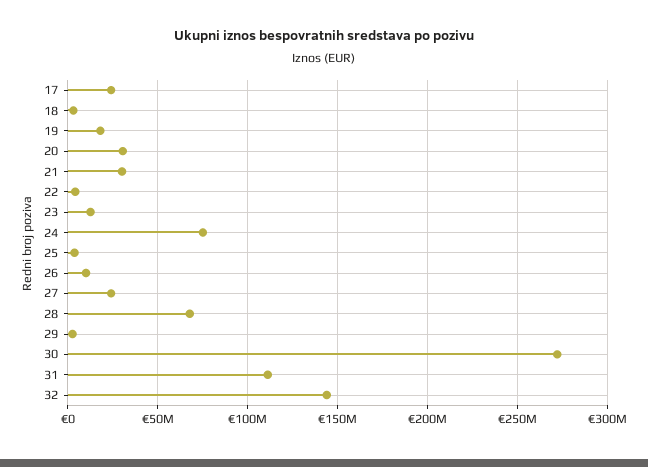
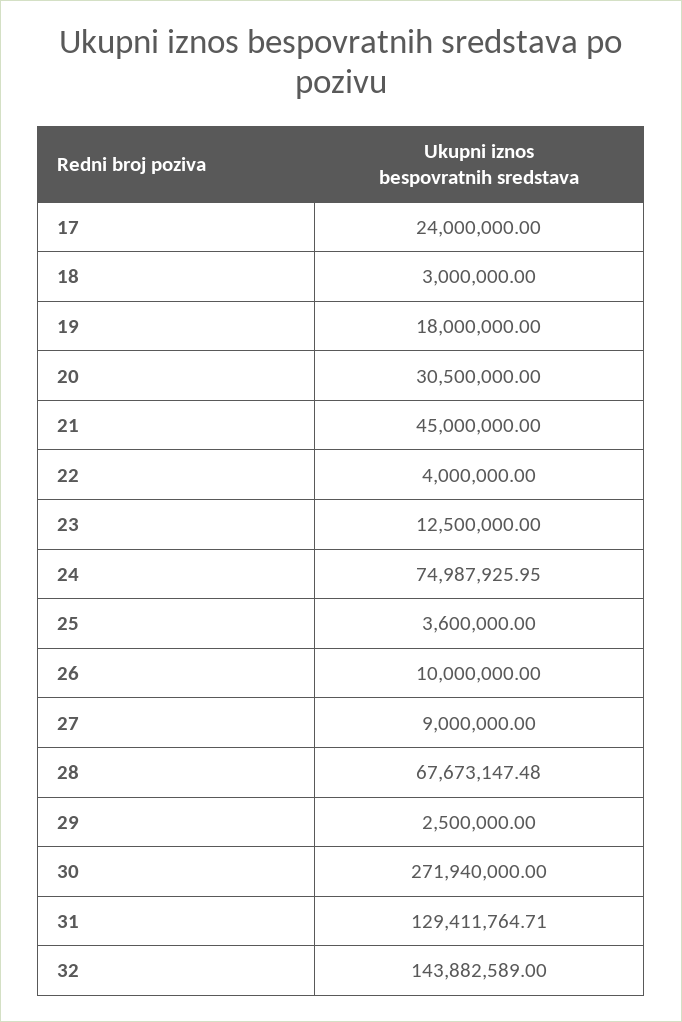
21: 30000000 -> 45000000
27: 25000000 -> 9000000
31: 110000000 -> 129411764.71

